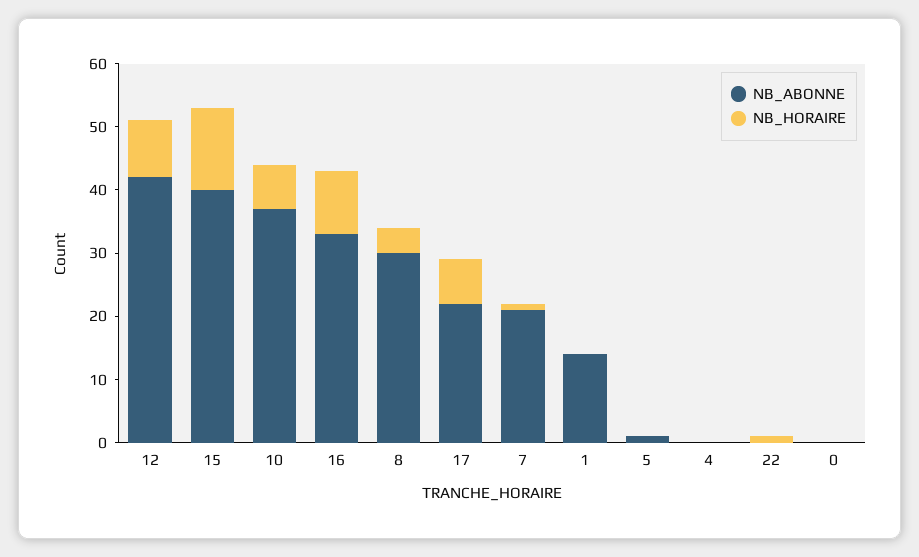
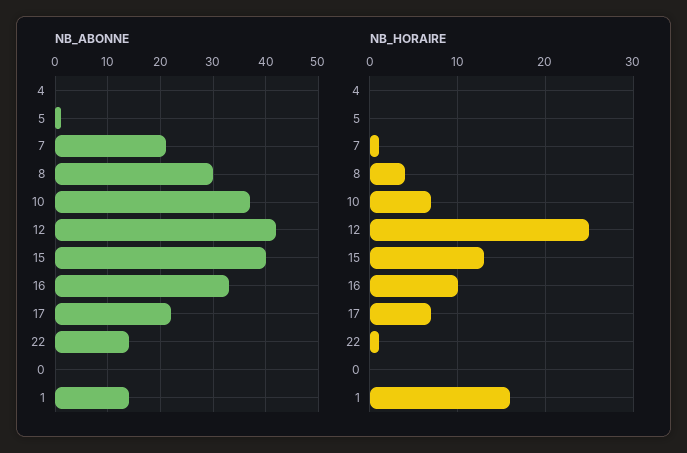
NB_HORAIRE, 12: 10 -> 25
NB_HORAIRE, 1: 0 -> 16
NB_ABONNE, 22: 0 -> 15

